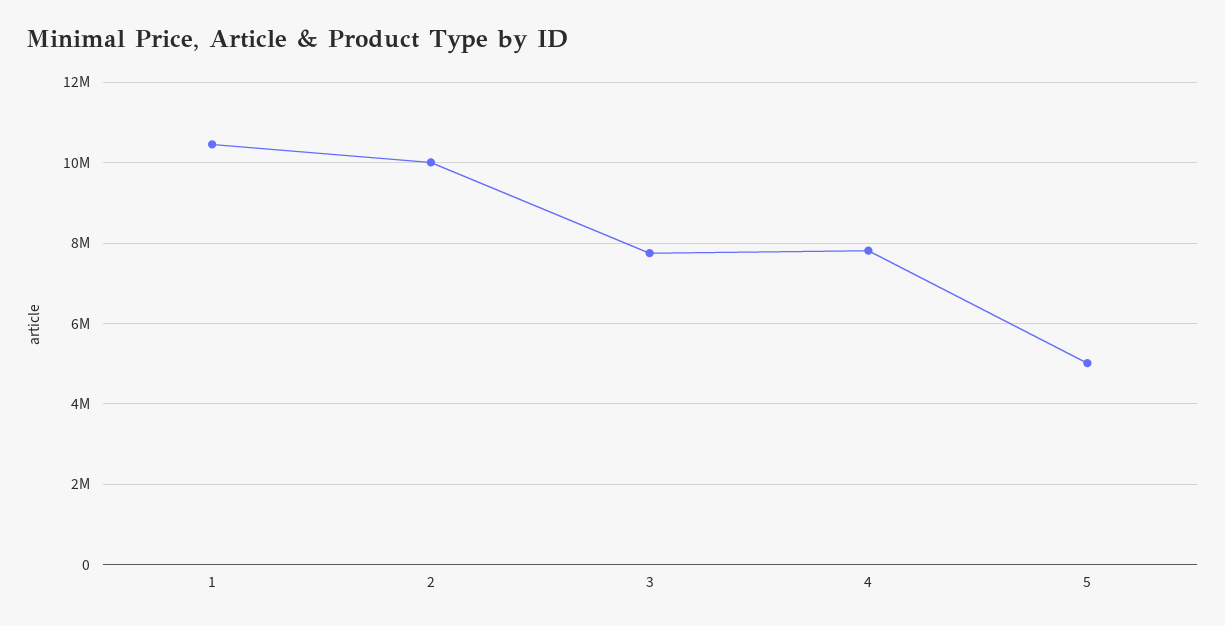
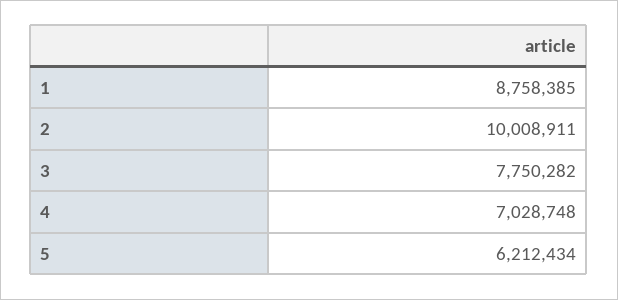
1: 10400000 -> 8758385
4: 7800000 -> 7028748
5: 5000000 -> 6212434

